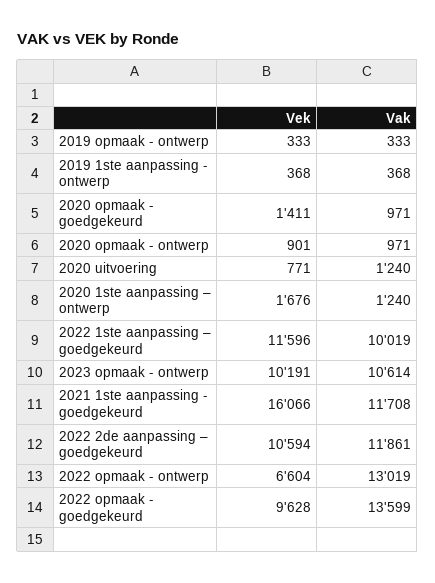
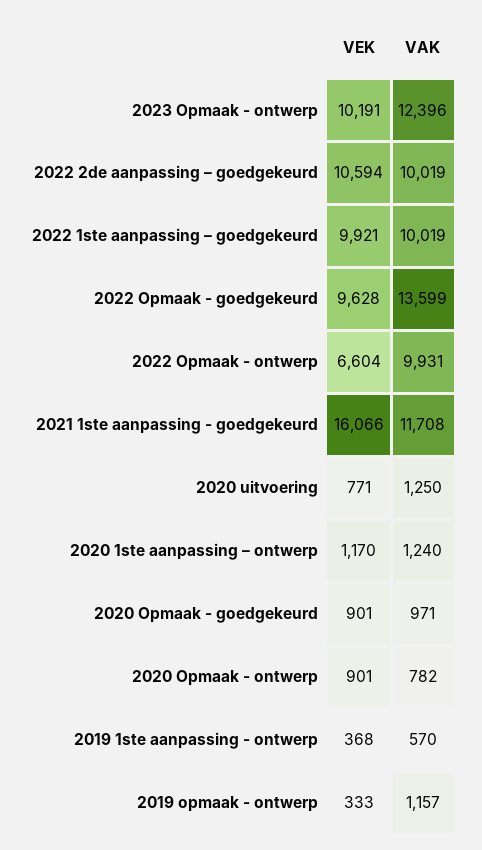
Vak, 2019 opmaak - ontwerp: 333 -> 1157
Vak, 2019 1ste aanpassing - ontwerp: 368 -> 570
Vek, 2020 opmaak - goedgekeurd: 1411 -> 901
Vak, 2020 opmaak - ontwerp: 971 -> 782
Vak, 2020 uitvoering: 1240 -> 1250
Vek, 2020 1ste aanpassing – ontwerp: 1676 -> 1170
Vek, 2022 1ste aanpassing – goedgekeurd: 11596 -> 9921
Vak, 2023 opmaak - ontwerp: 10614 -> 12396
Vak, 2022 2de aanpassing – goedgekeurd: 11861 -> 10019
Vak, 2022 opmaak - ontwerp: 13019 -> 9931

